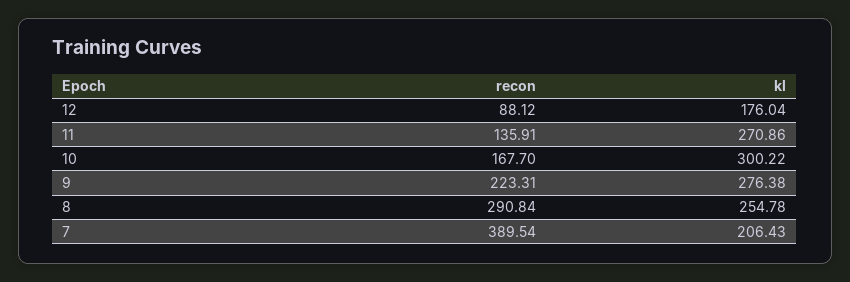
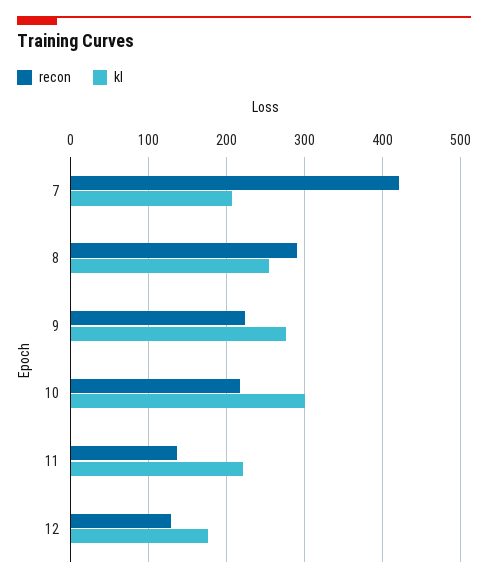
recon, 12: 88.12 -> 130
kl, 11: 270.86 -> 220
recon, 10: 167.7 -> 220
recon, 7: 389.54 -> 420

